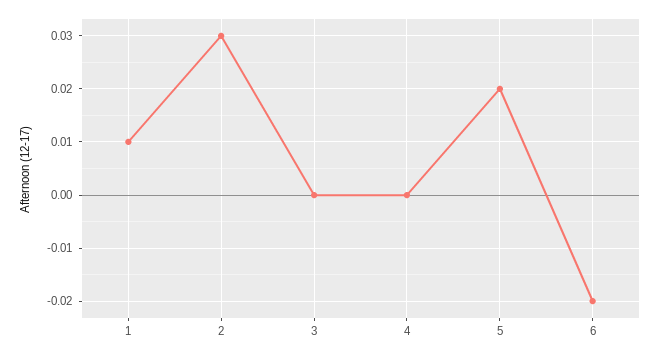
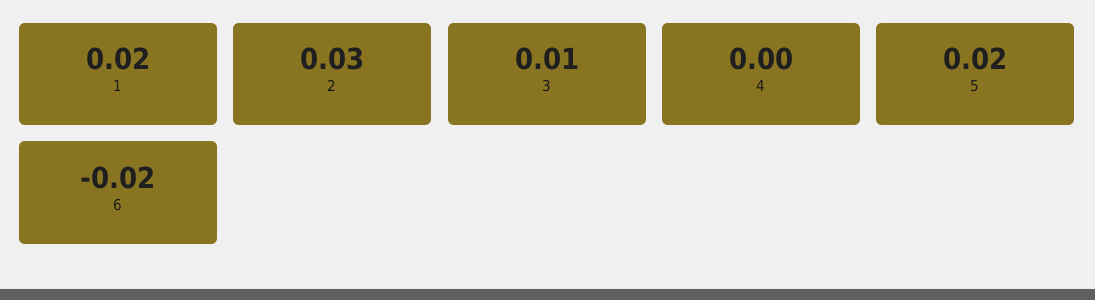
1: 0.01 -> 0.02
3: 0 -> 0.01

